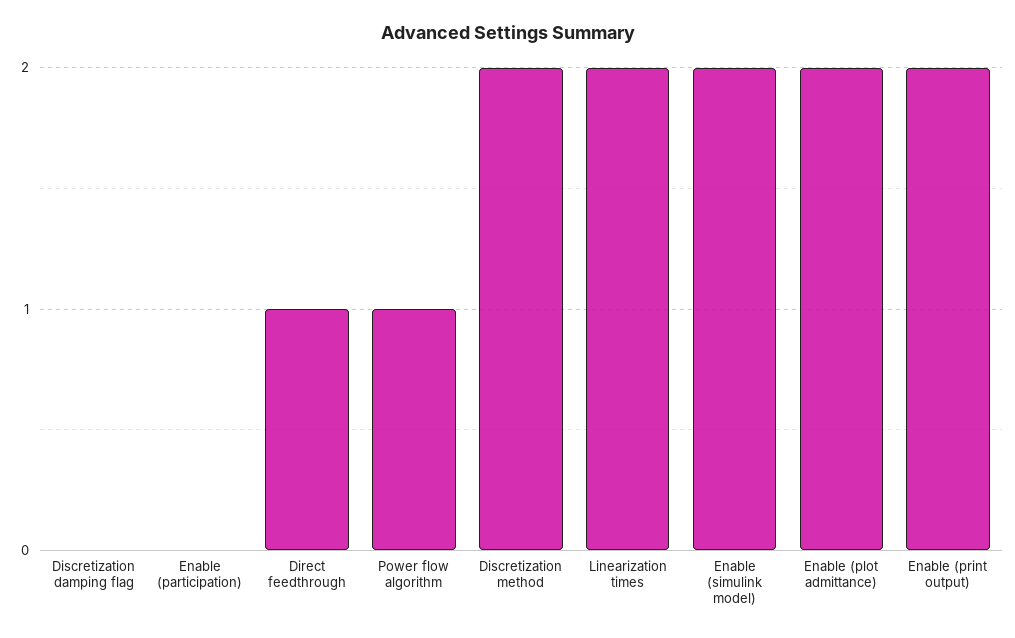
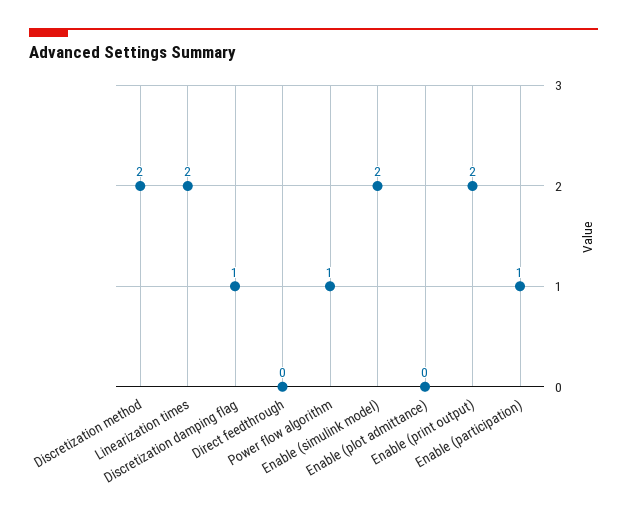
Discretization damping flag: 0 -> 1
Enable (participation): 0 -> 1
Direct feedthrough: 1 -> 0
Enable (plot admittance): 2 -> 0

